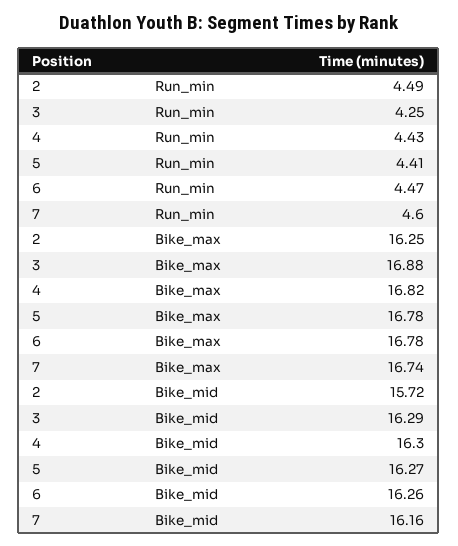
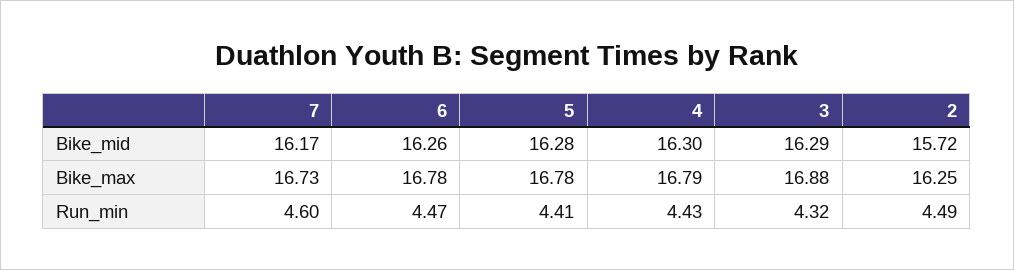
3, Run_min: 4.25 -> 4.32
4, Bike_max: 16.82 -> 16.79
7, Bike_max: 16.74 -> 16.73
5, Bike_mid: 16.27 -> 16.28
7, Bike_mid: 16.16 -> 16.17

